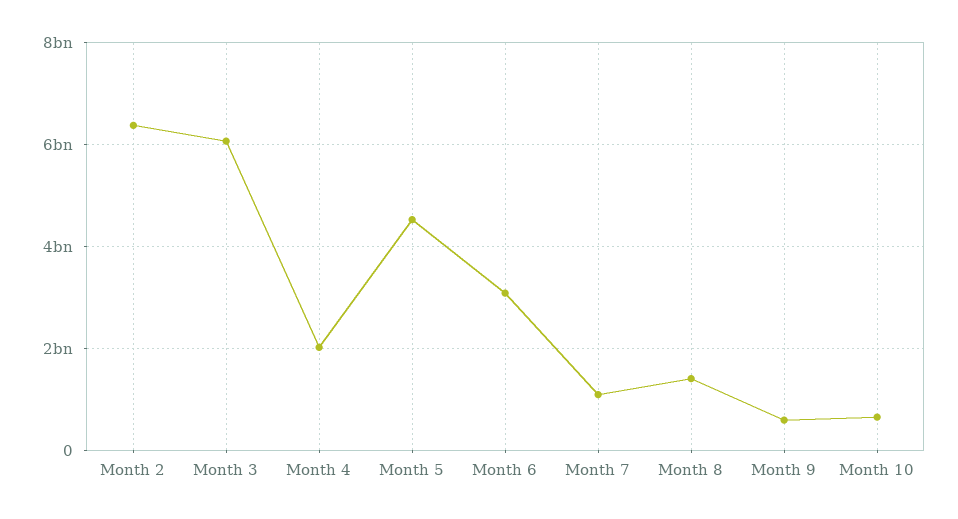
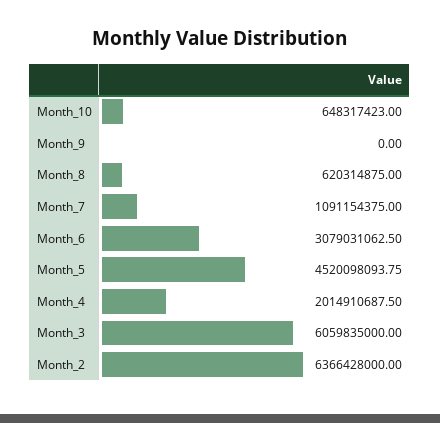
Month 8: 1400000000 -> 620314875
Month 9: 600000000 -> 0

